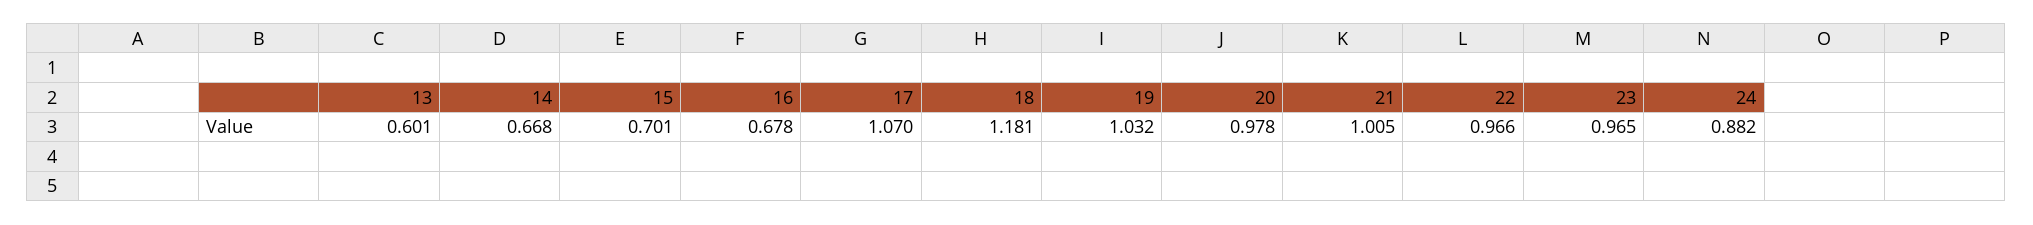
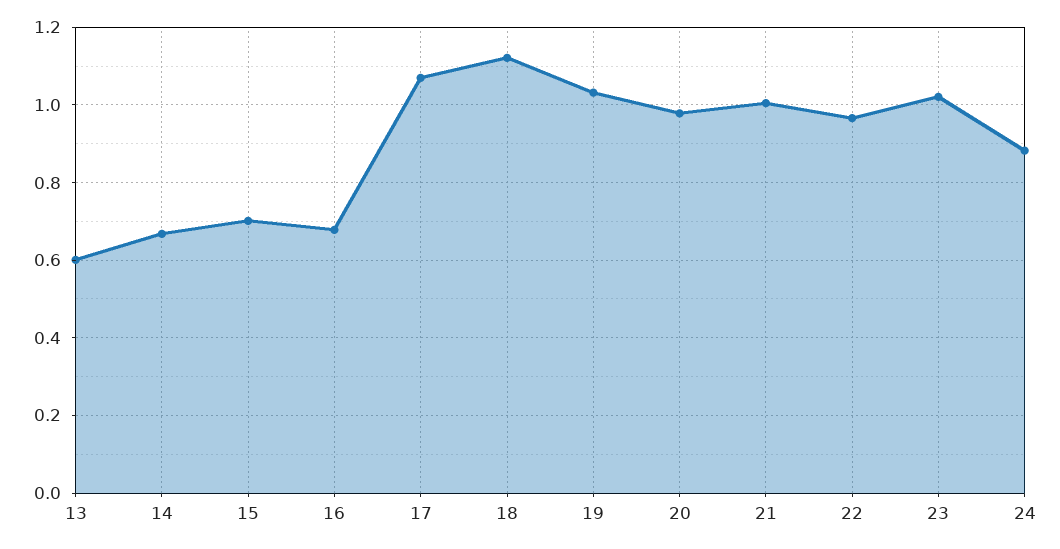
18: 1.181 -> 1.12
23: 0.965 -> 1.02

